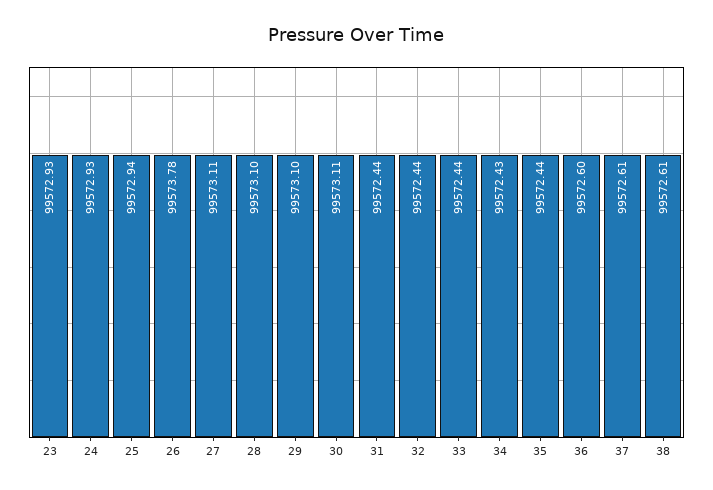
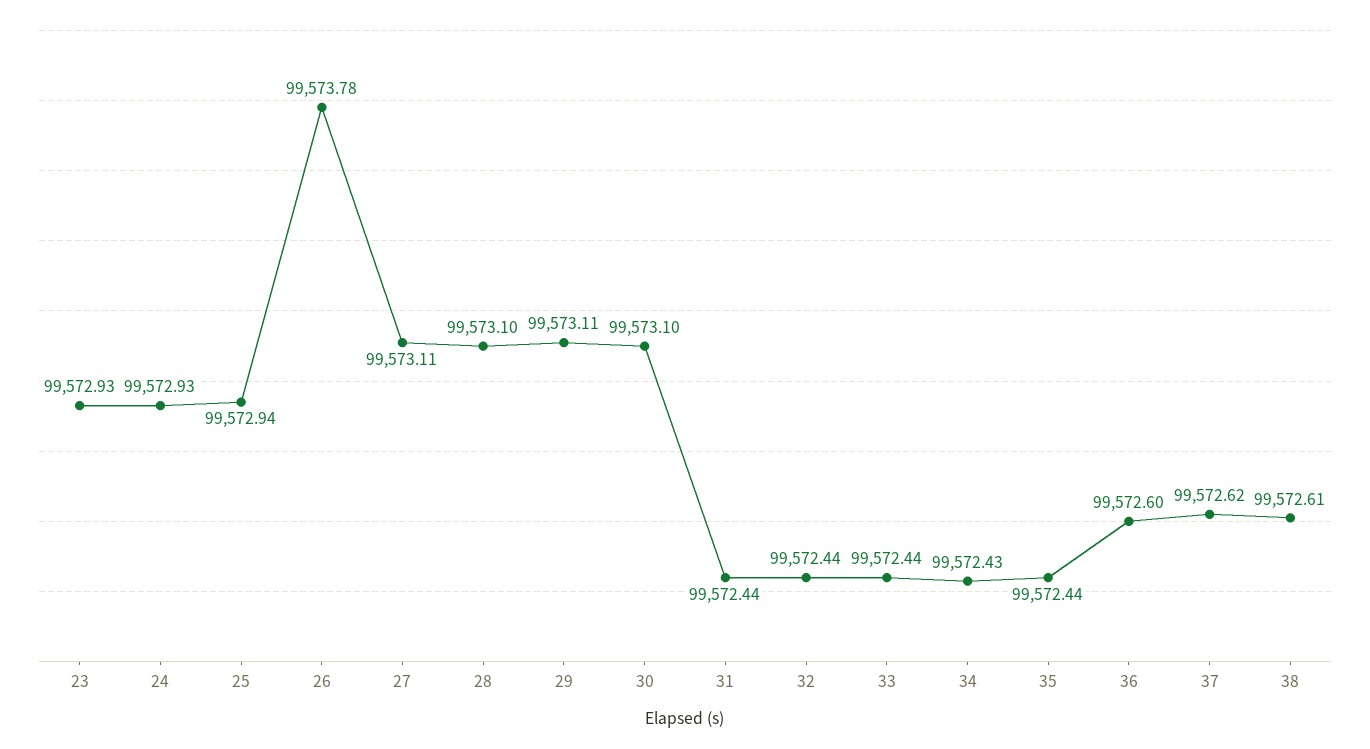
29: 99573.1 -> 99573.11
30: 99573.11 -> 99573.1
37: 99572.61 -> 99572.62

